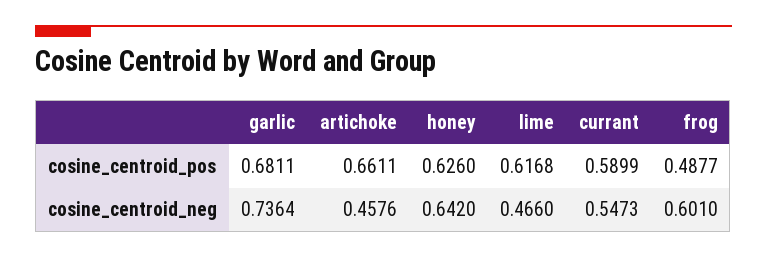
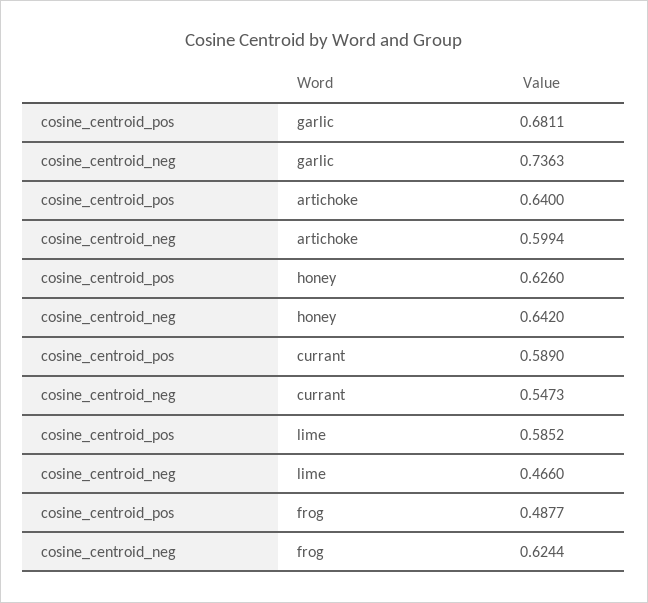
artichoke, cosine_centroid_pos: 0.6611 -> 0.64
lime, cosine_centroid_pos: 0.6168 -> 0.5852
currant, cosine_centroid_pos: 0.5899 -> 0.589
garlic, cosine_centroid_neg: 0.7364 -> 0.7363
artichoke, cosine_centroid_neg: 0.4576 -> 0.5994
frog, cosine_centroid_neg: 0.601 -> 0.6244

